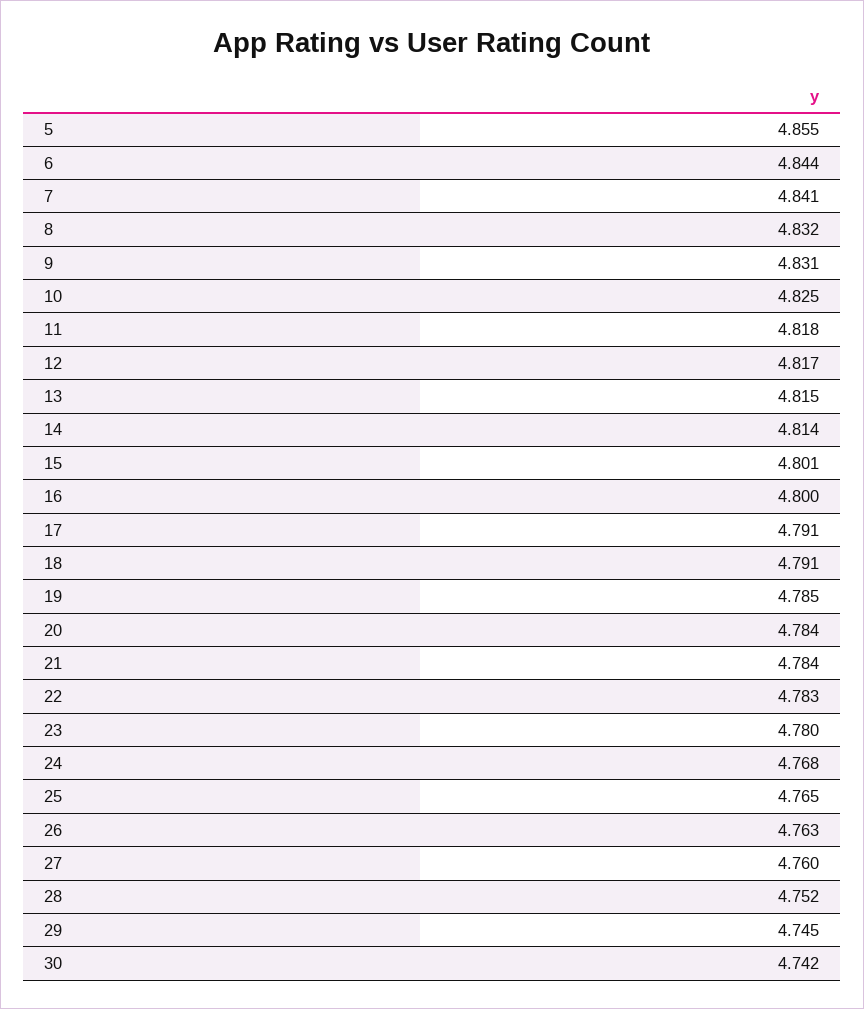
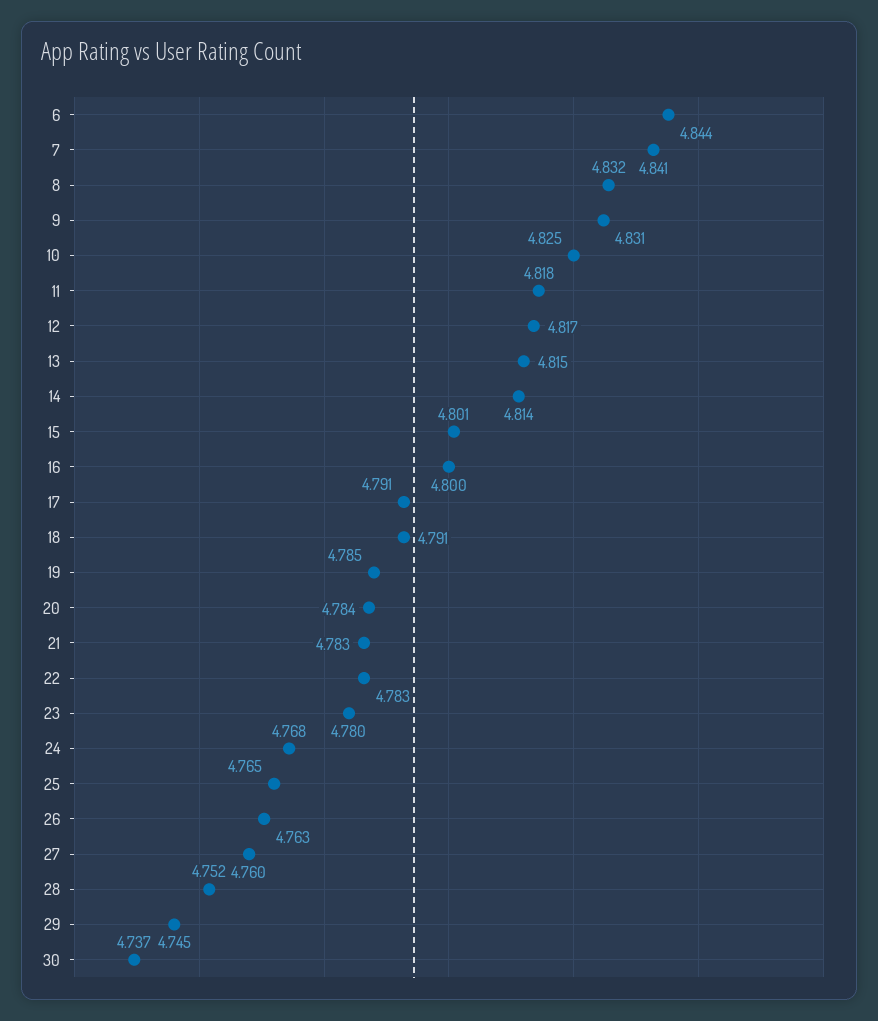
5: 4.855 -> none
21: 4.784 -> 4.783
30: 4.742 -> 4.737

